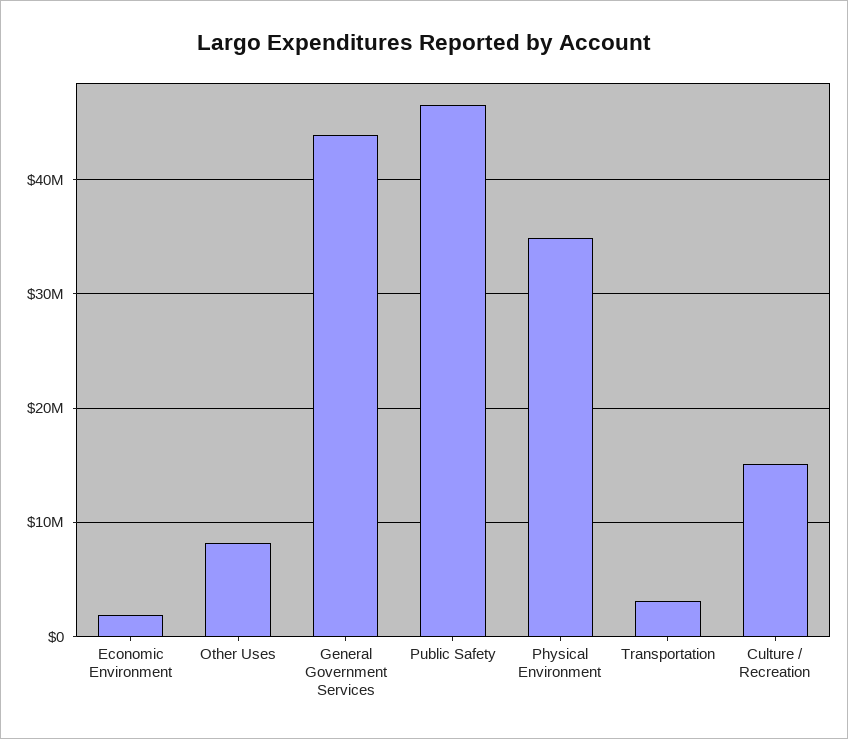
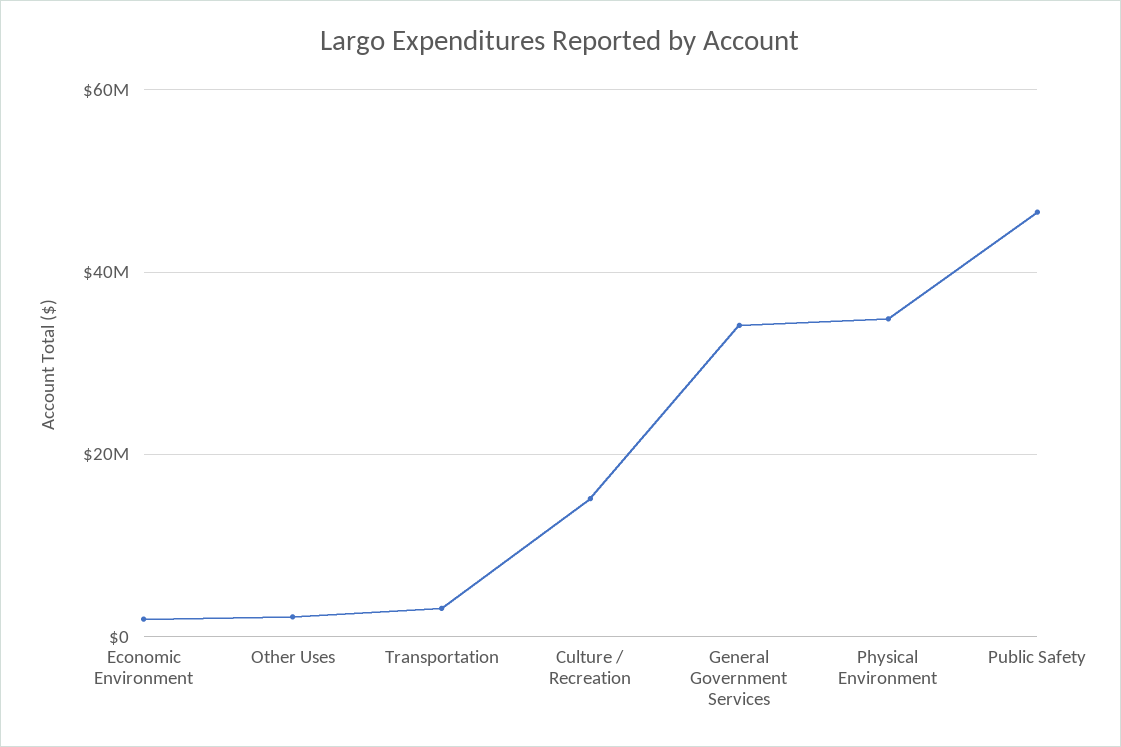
Other Uses: 8000000 -> 2000000
General Government Services: 44000000 -> 34000000

